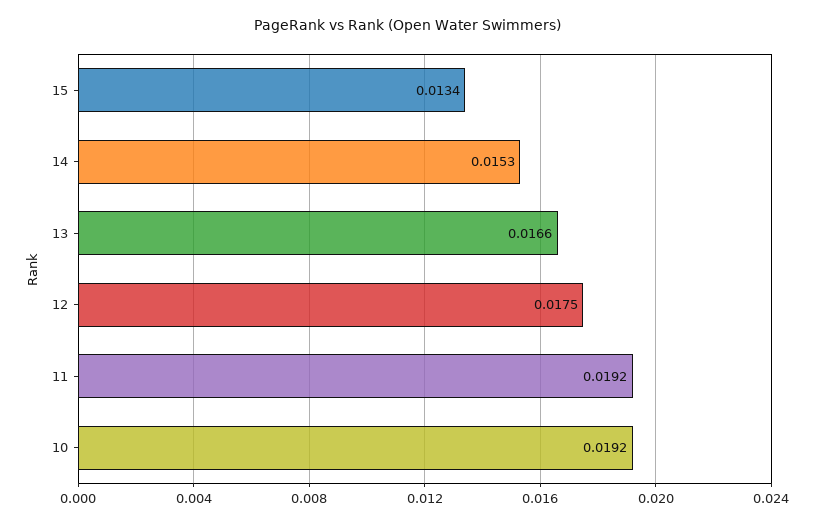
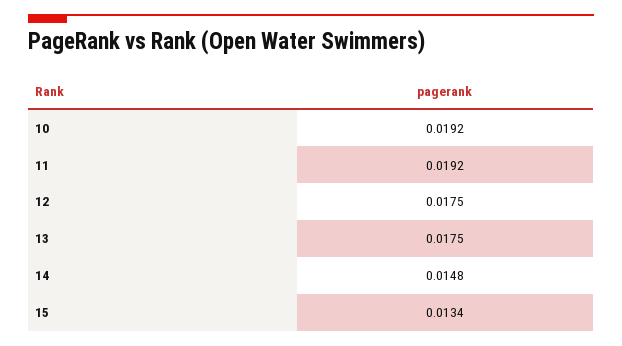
14: 0.0153 -> 0.0148
13: 0.0166 -> 0.0175

